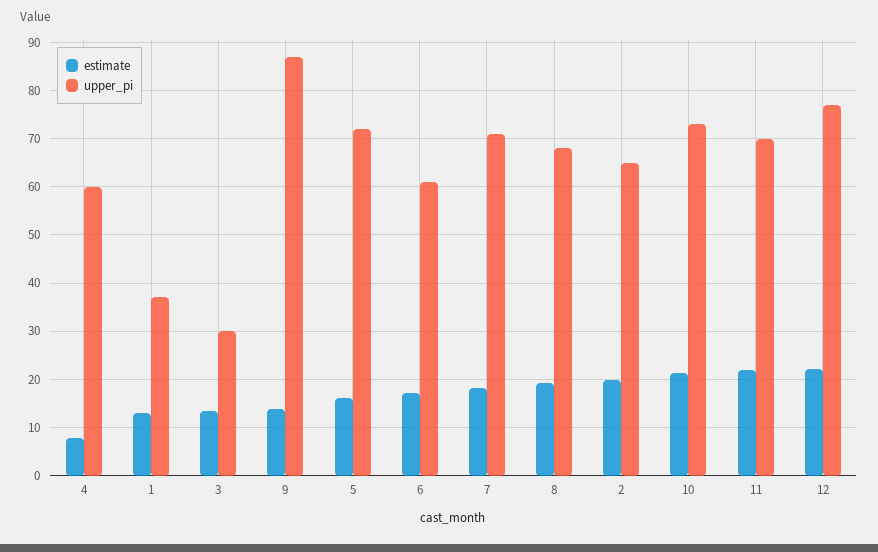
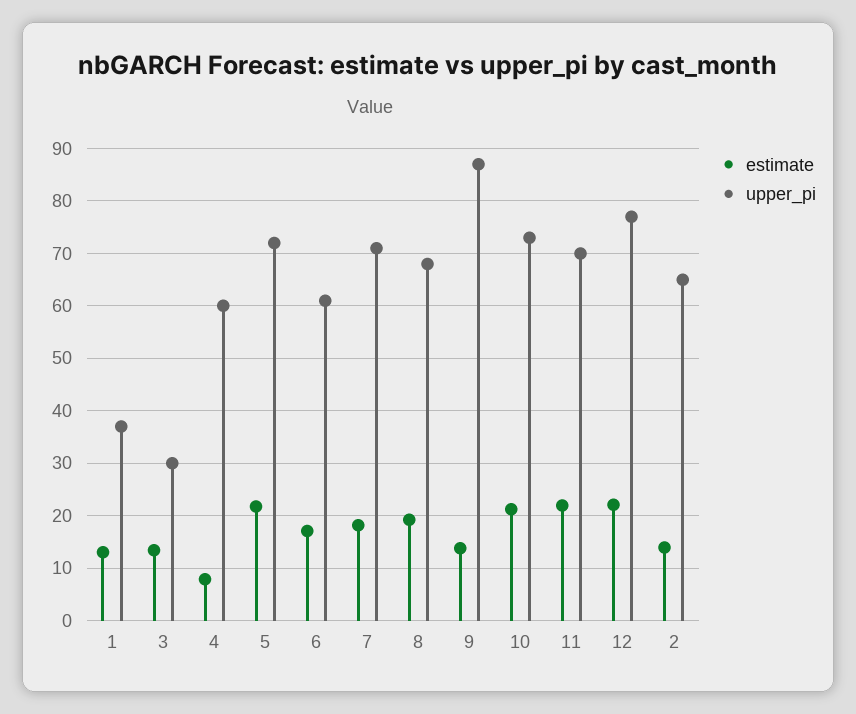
estimate, 5: 16 -> 22
estimate, 2: 20 -> 14

